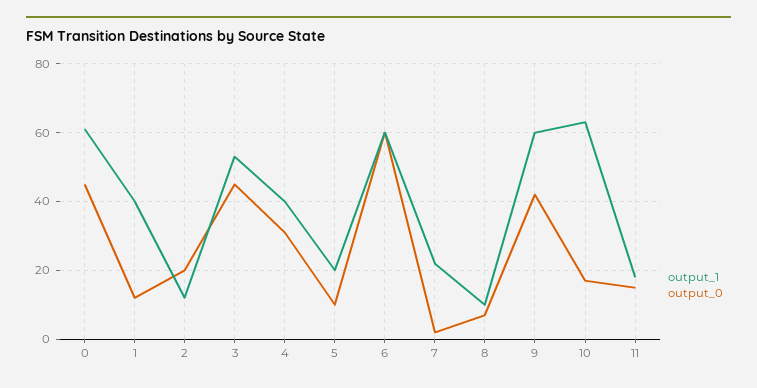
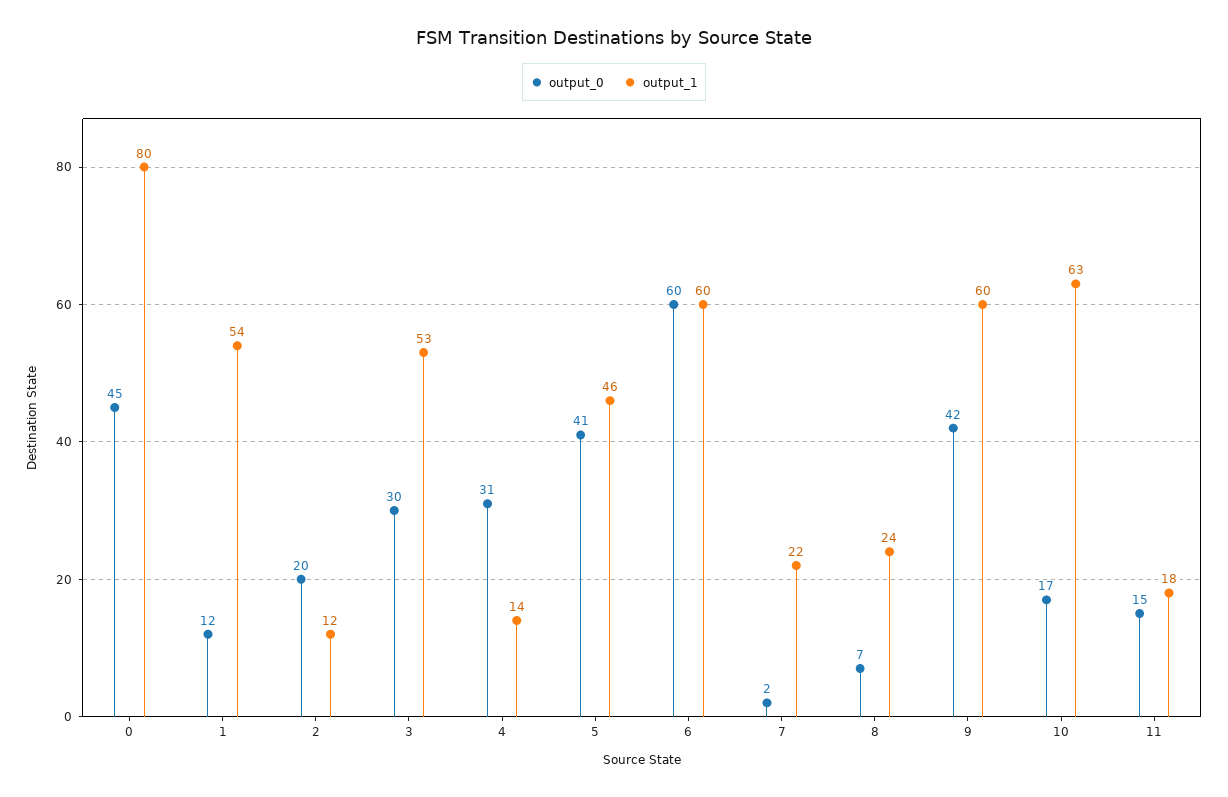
output_1, 0: 60 -> 80
output_1, 1: 40 -> 54
output_0, 3: 45 -> 30
output_1, 4: 40 -> 14
output_1, 5: 20 -> 46
output_0, 5: 10 -> 41
output_1, 8: 10 -> 24

